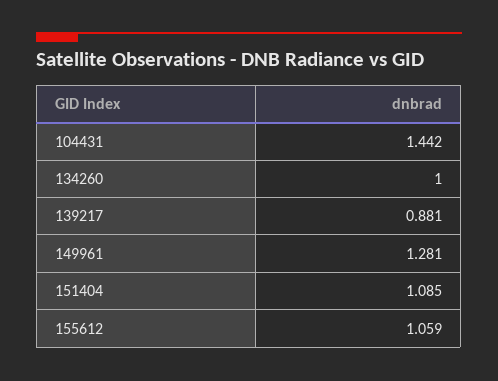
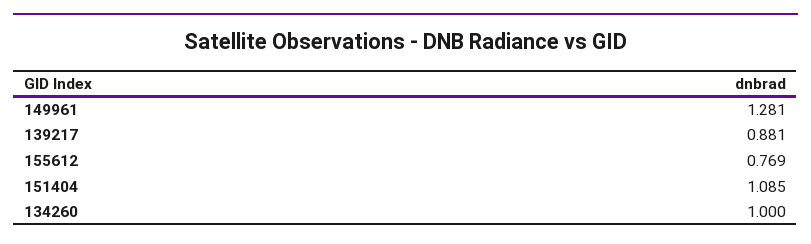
104431: 1.442 -> none
155612: 1.059 -> 0.769

